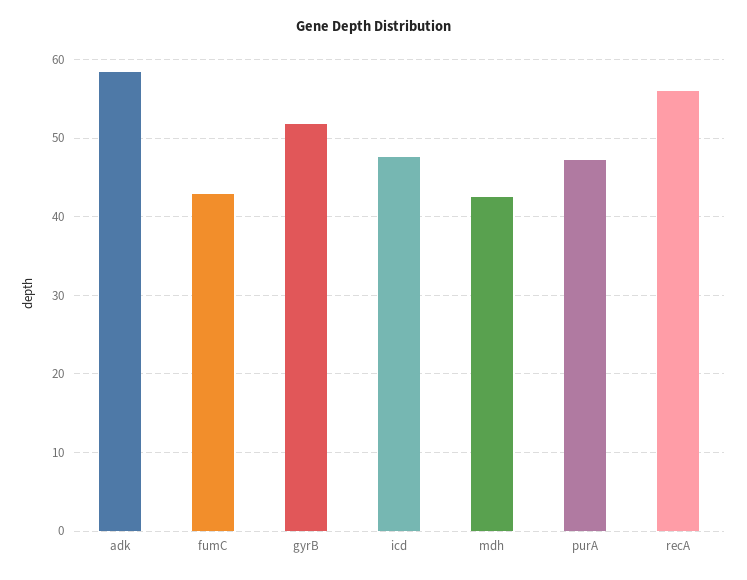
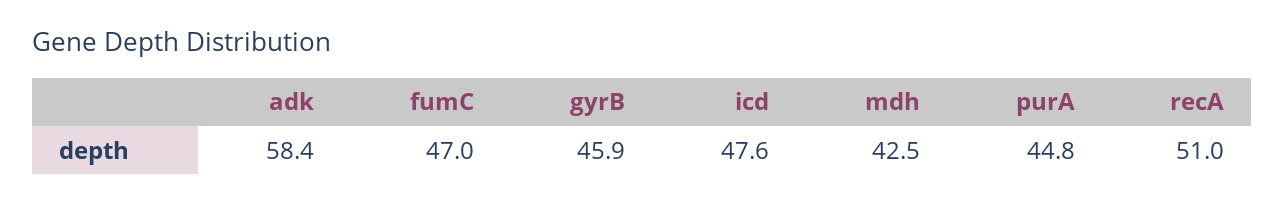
fumC: 43 -> 47
gyrB: 52 -> 45.9
purA: 47 -> 44.8
recA: 56 -> 51

